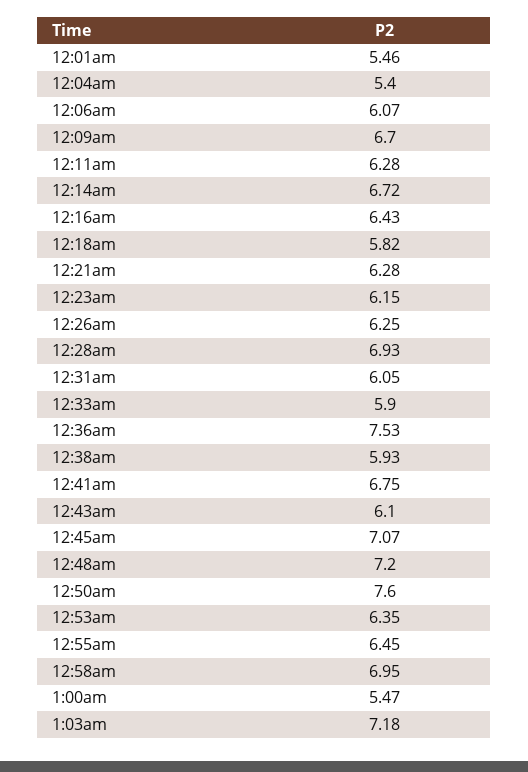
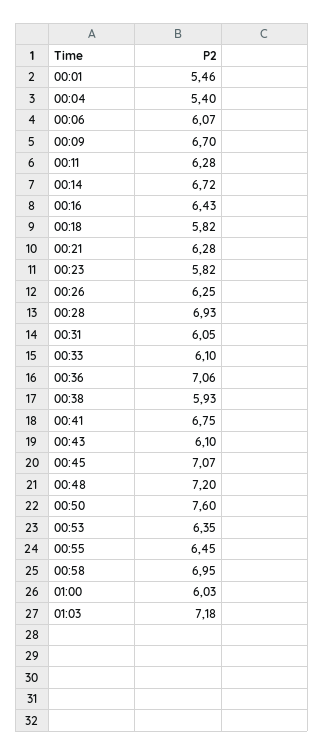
12:23am: 6.15 -> 5.82
12:33am: 5.9 -> 6.1
12:36am: 7.53 -> 7.06
1:00am: 5.47 -> 6.03

